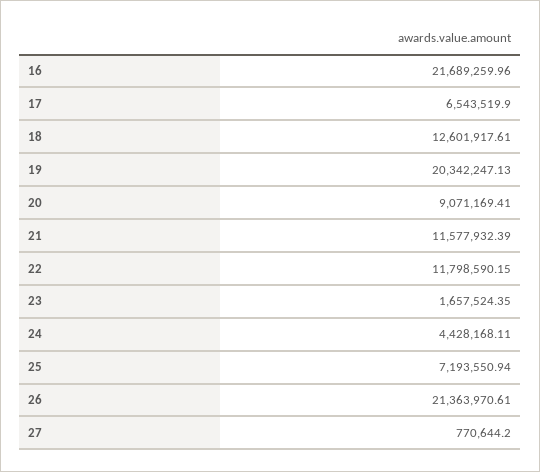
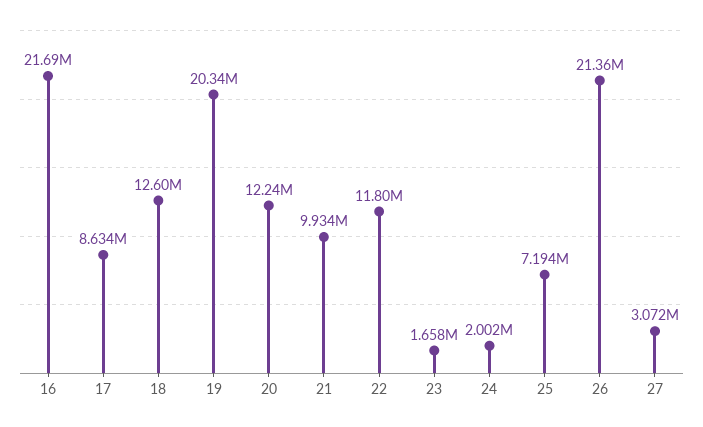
17: 6543519.9 -> 8634000
20: 9071169.41 -> 12240000
21: 11577932.39 -> 9934000
24: 4428168.11 -> 2002000
27: 770644.2 -> 3072000

